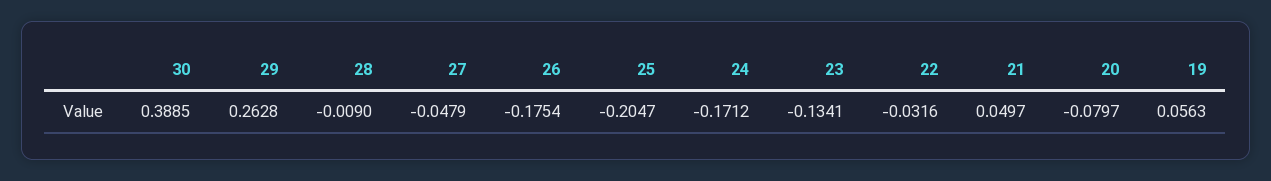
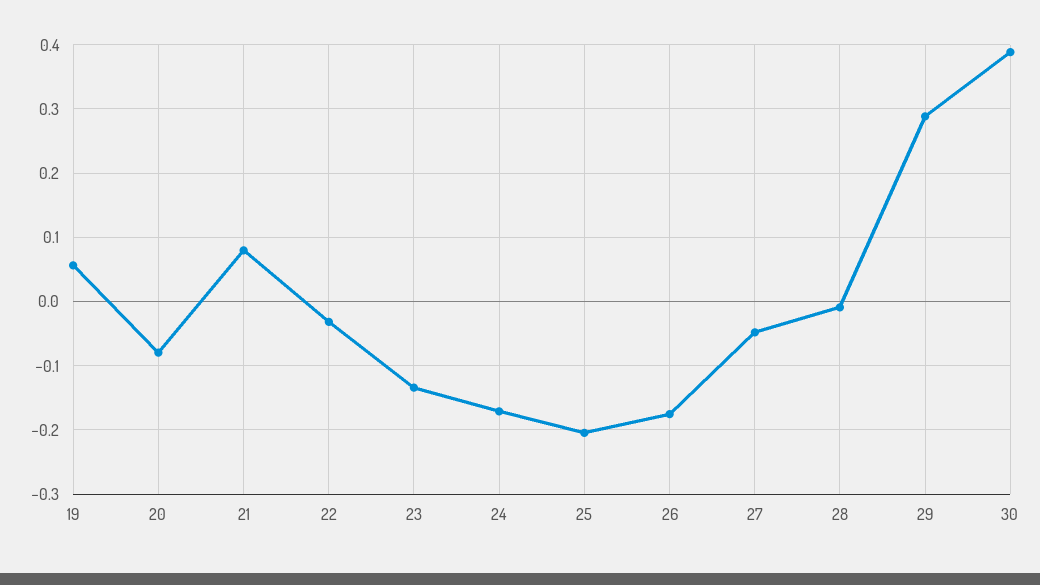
29: 0.2628 -> 0.29
21: 0.0497 -> 0.08

